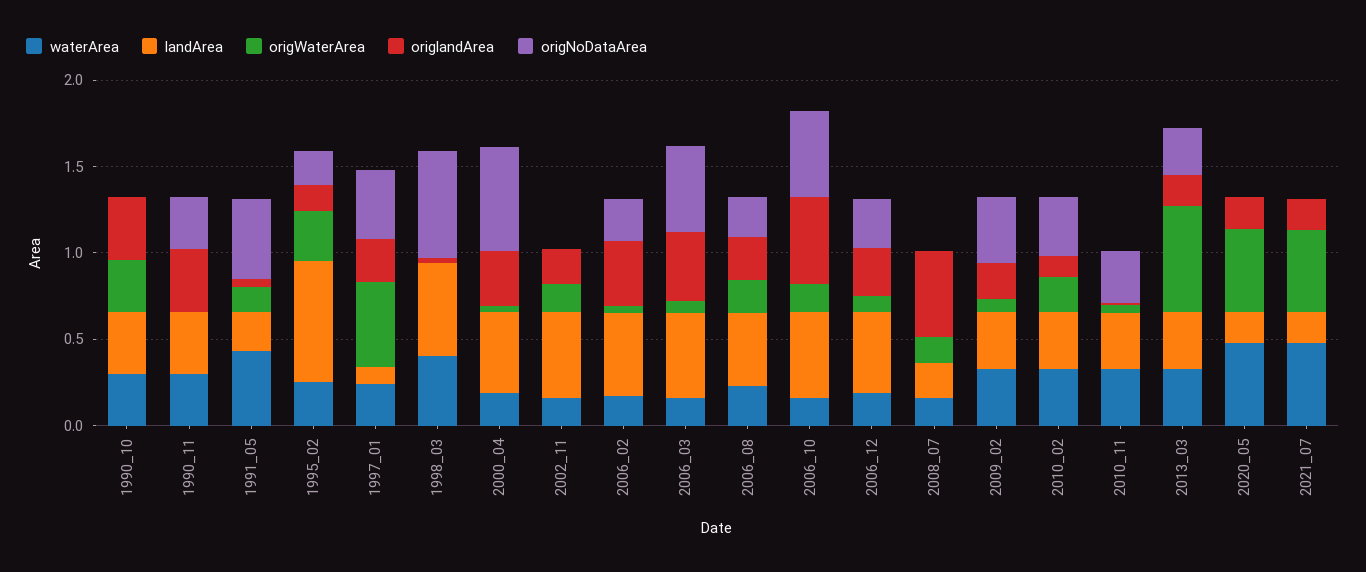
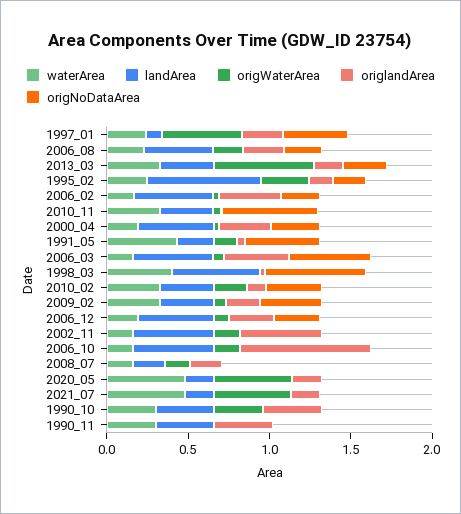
origNoDataArea, 1990_11: 0.3 -> 0
origNoDataArea, 2000_04: 0.6 -> 0.3
origlandArea, 2002_11: 0.2 -> 0.5
origlandArea, 2006_10: 0.5 -> 0.8
origNoDataArea, 2006_10: 0.5 -> 0
origlandArea, 2008_07: 0.5 -> 0.2
origNoDataArea, 2010_11: 0.3 -> 0.6

